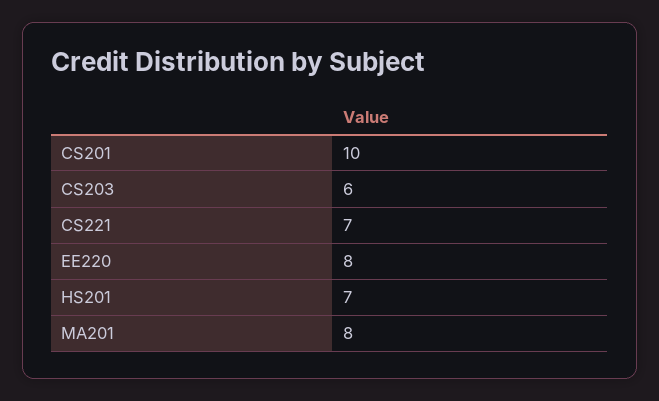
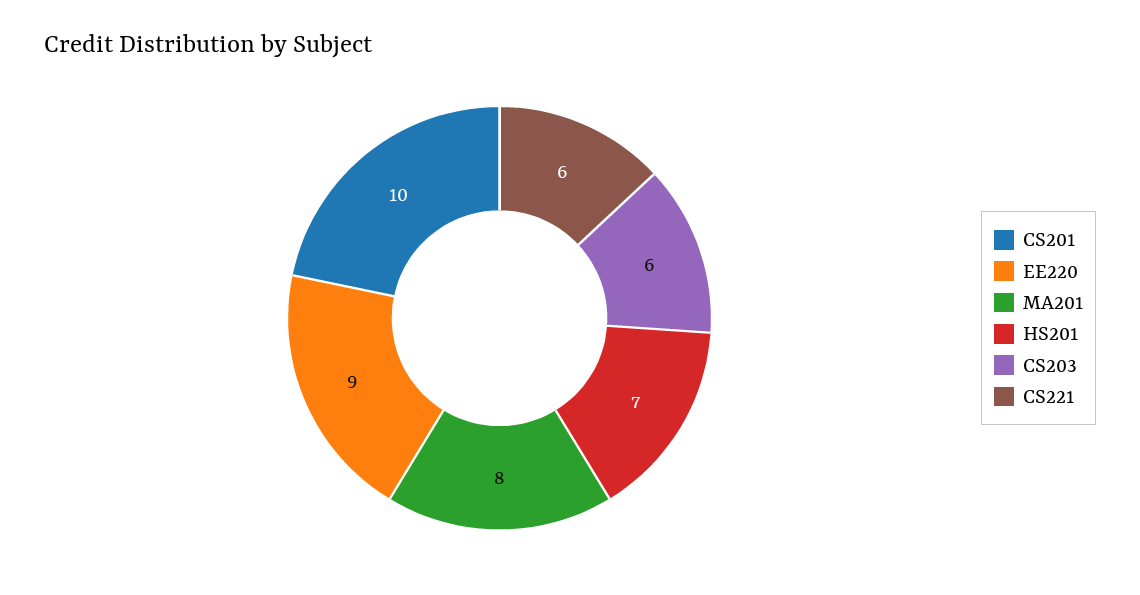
CS221: 7 -> 6
EE220: 8 -> 9

